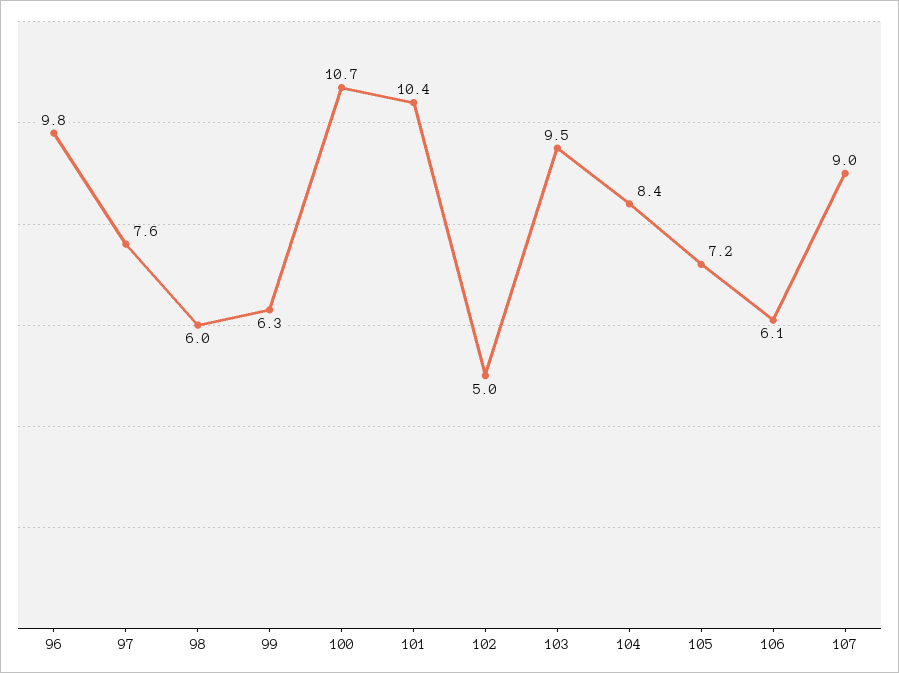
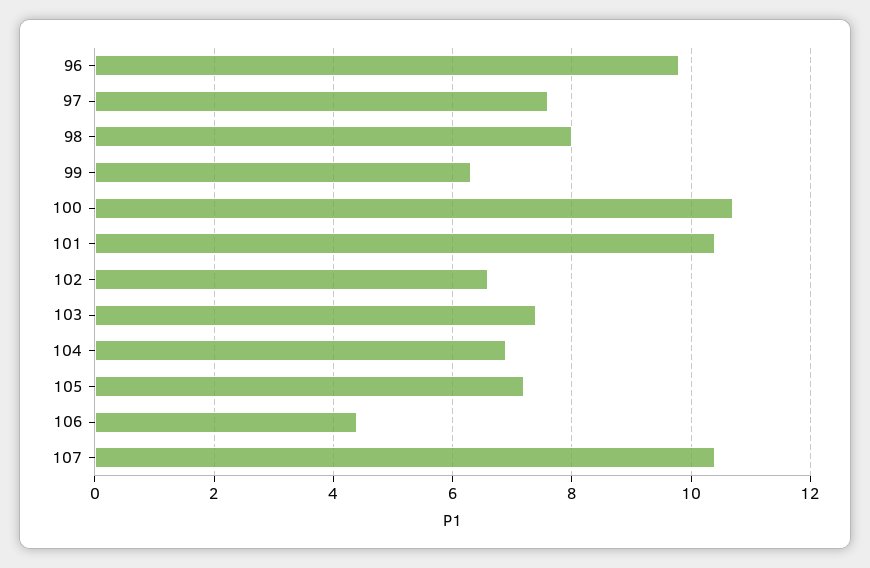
98: 6 -> 8
102: 5 -> 6.5
103: 9.5 -> 7.5
104: 8.4 -> 7
106: 6.1 -> 4.5
107: 9 -> 10.5

